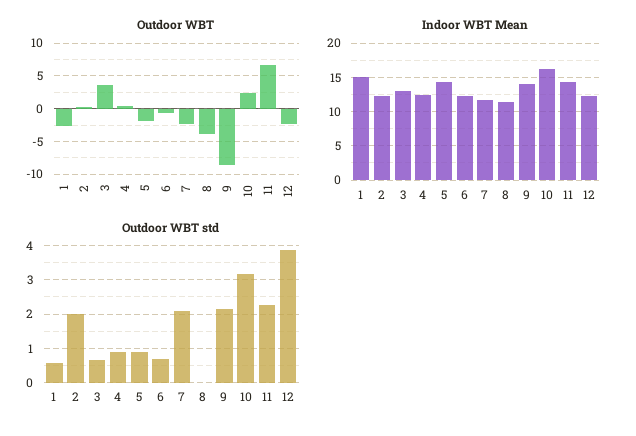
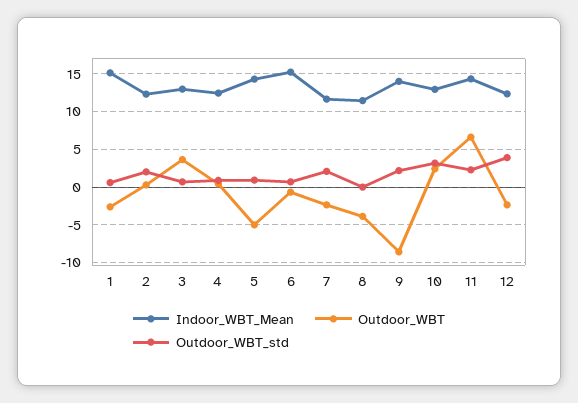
Outdoor WBT, 5: -2 -> -5
Indoor WBT Mean, 6: 12 -> 15
Indoor WBT Mean, 10: 16 -> 13

